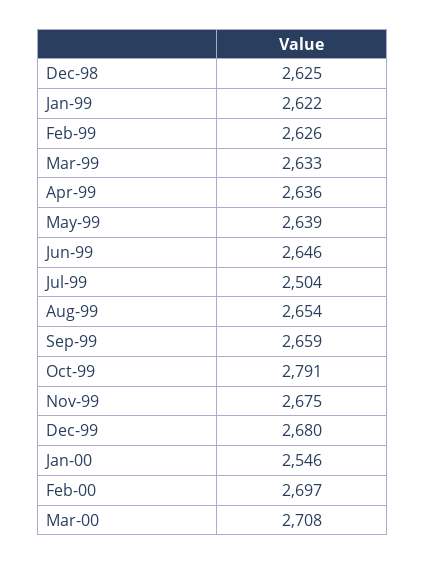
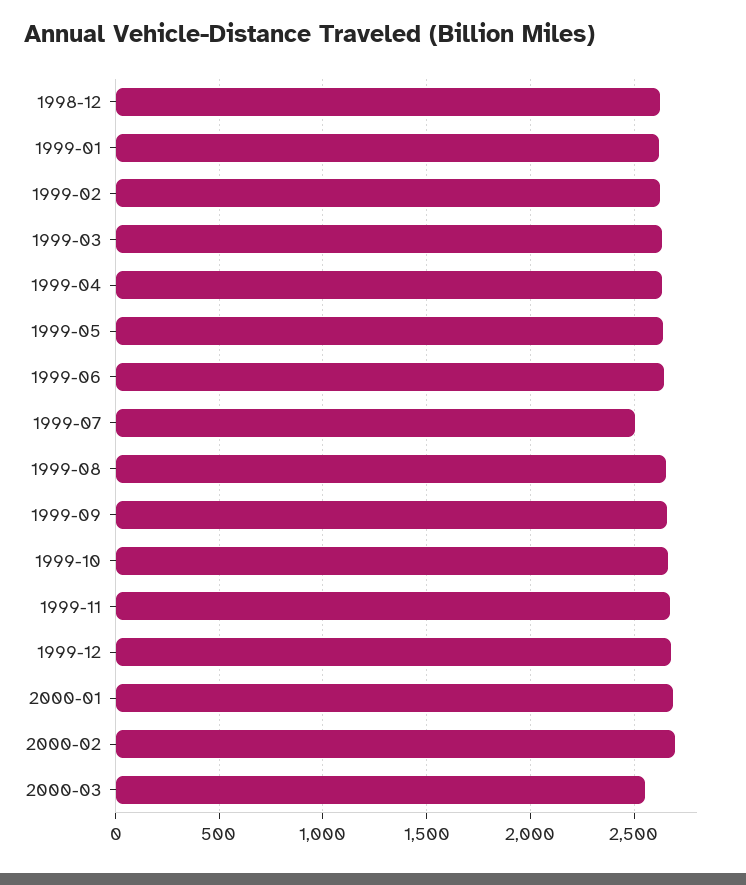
Oct-99: 2791 -> 2650
Jan-00: 2546 -> 2700
Mar-00: 2708 -> 2550

